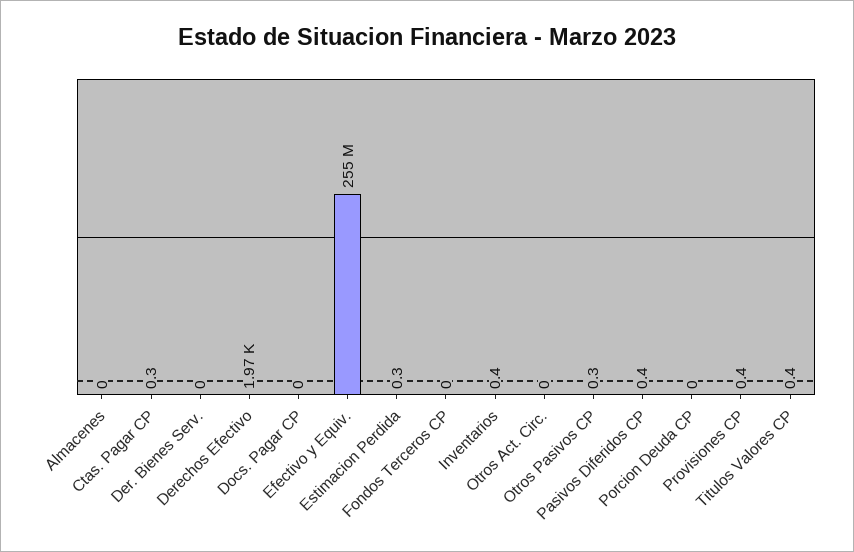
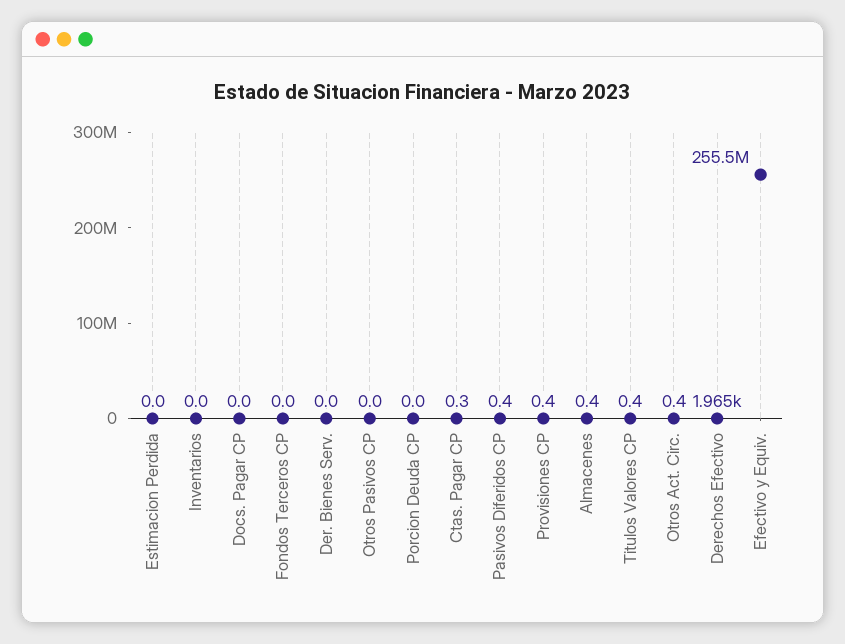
Almacenes: 0 -> 0.4
Estimacion Perdida: 0.3 -> 0
Inventarios: 0.4 -> 0
Otros Act. Circ.: 0 -> 0.4
Otros Pasivos CP: 0.3 -> 0

